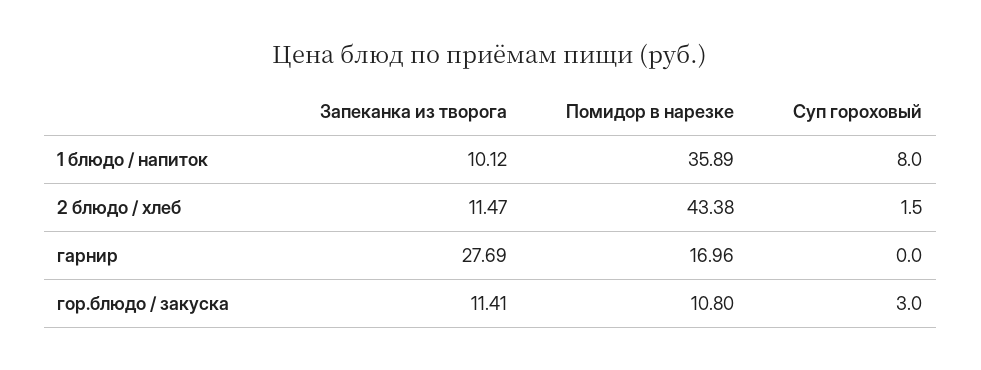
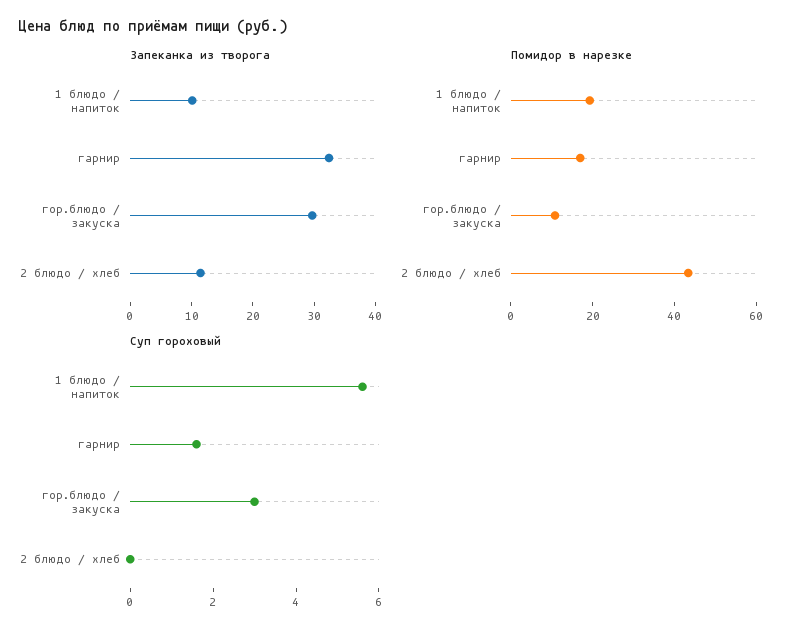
Помидор в нарезке, 1 блюдо / напиток: 35.89 -> 20
Суп гороховый, 1 блюдо / напиток: 8 -> 5.5
Суп гороховый, 2 блюдо / хлеб: 1.5 -> 0
Запеканка из творога, гарнир: 27.69 -> 32
Суп гороховый, гарнир: 0 -> 1.5
Запеканка из творога, гор.блюдо / закуска: 11.41 -> 30

